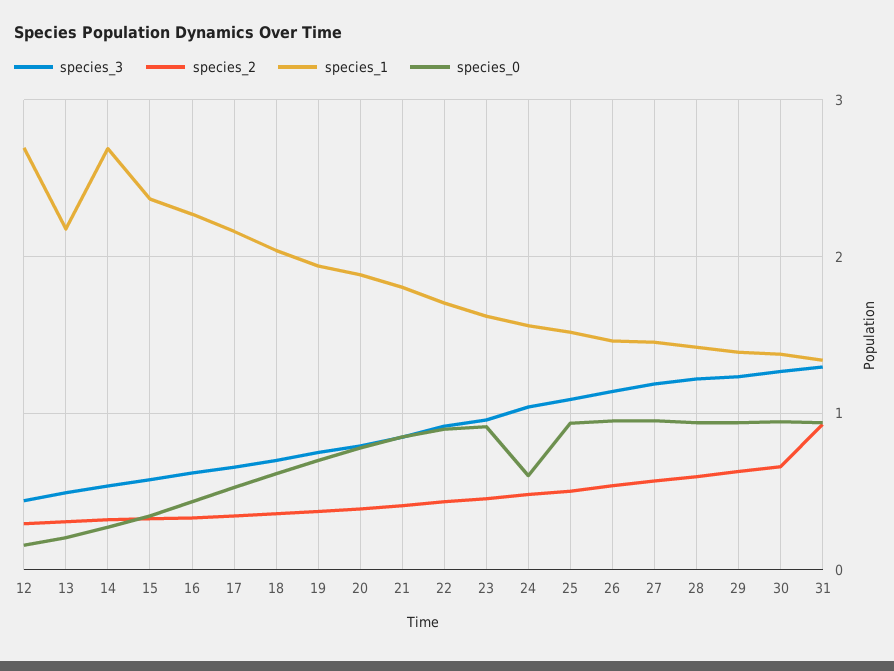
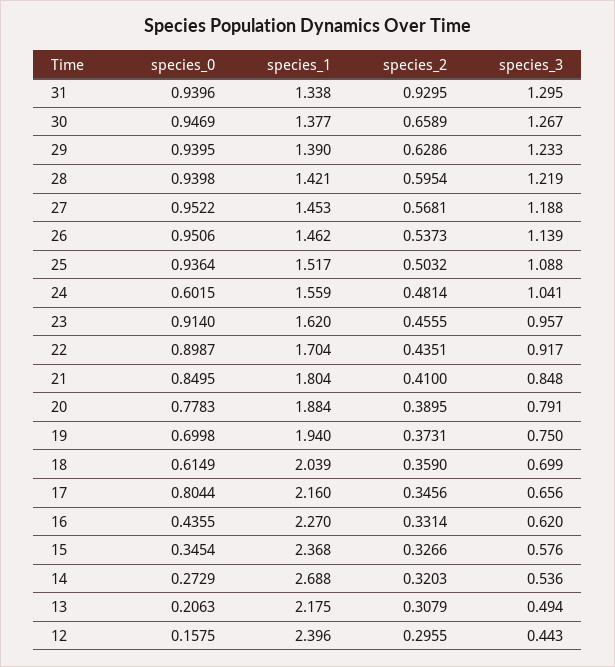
species_1, 12: 2.7 -> 2.396
species_0, 17: 0.5 -> 0.8044

